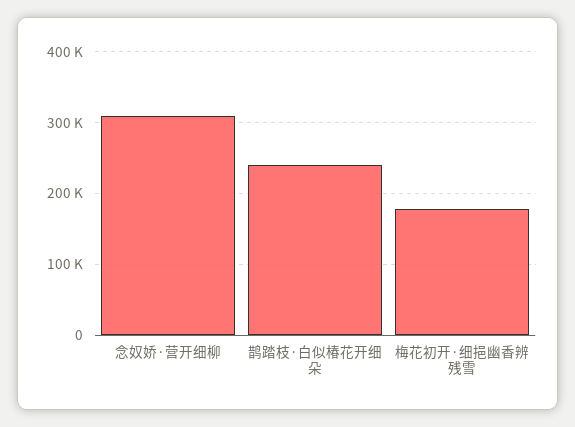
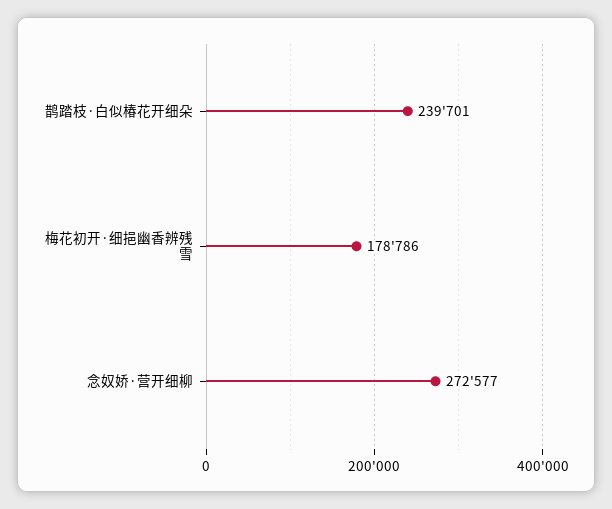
念奴娇·营开细柳: 310000 -> 272577

